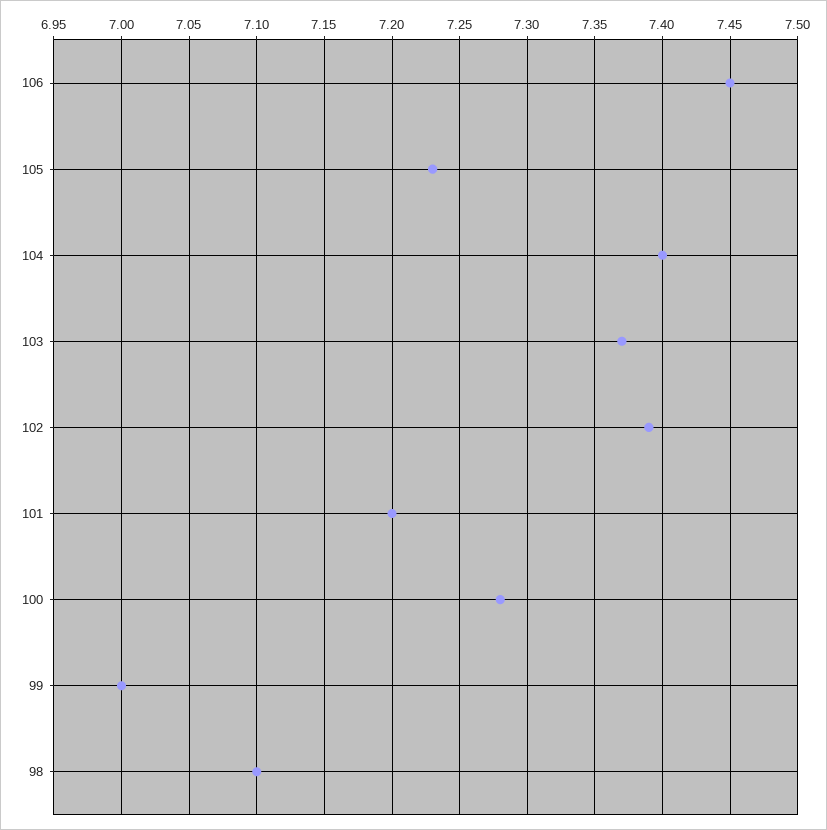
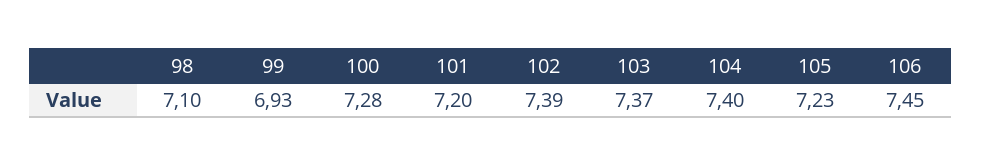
99: 7 -> 6.93

